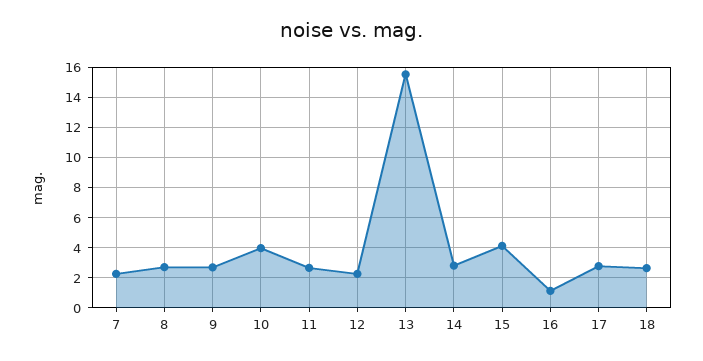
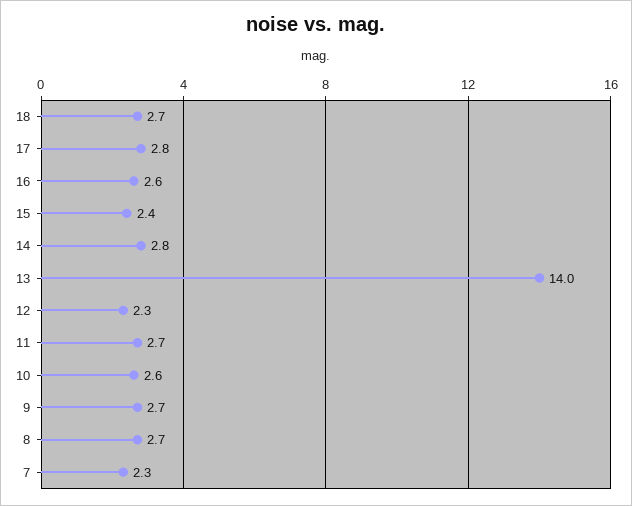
10: 4 -> 2.6
13: 15.5 -> 14
15: 4 -> 2.4
16: 1 -> 2.6

